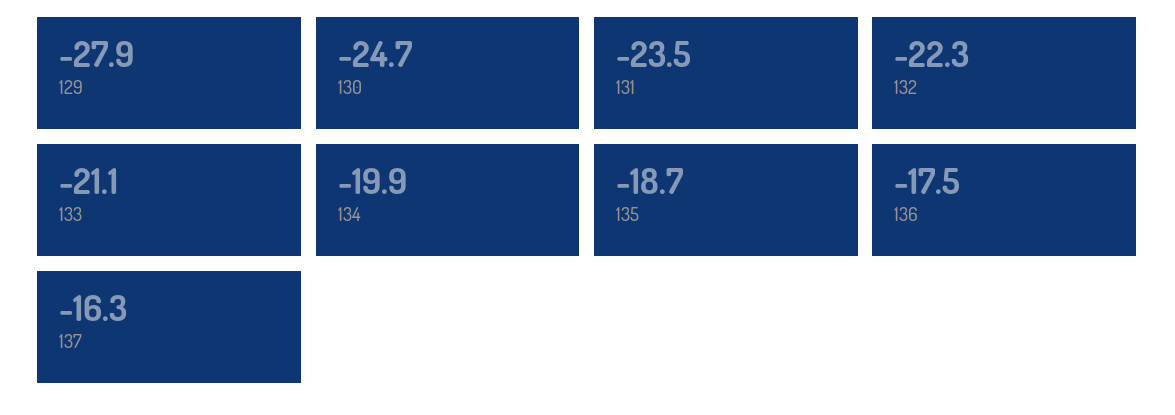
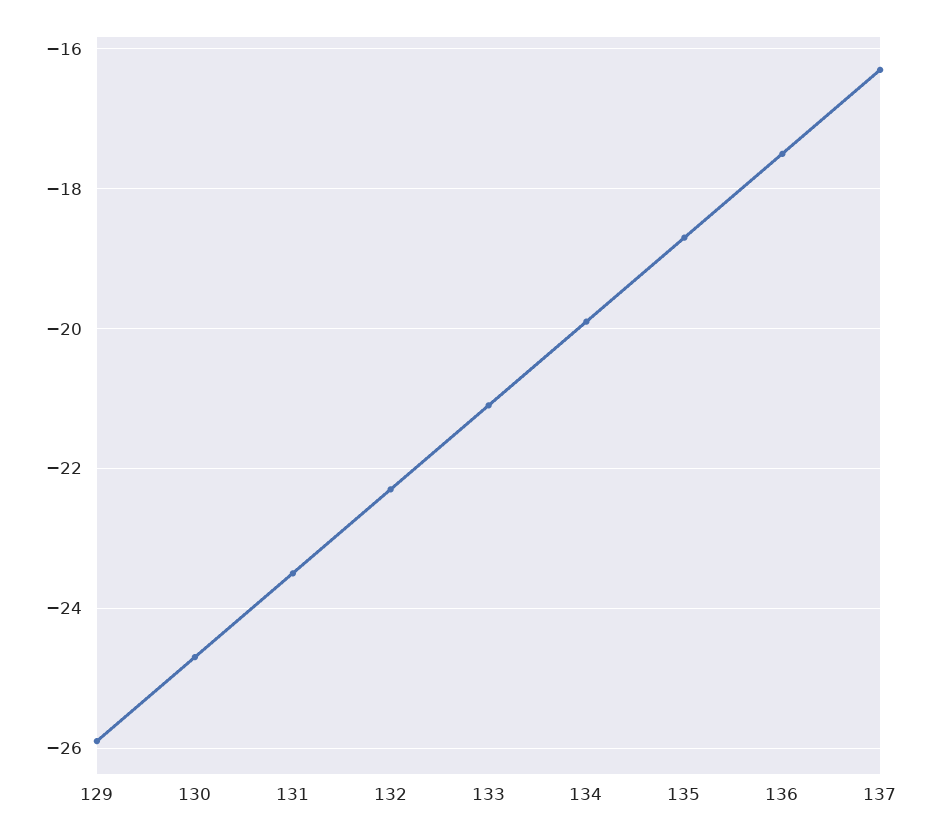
129: -27.9 -> -26

